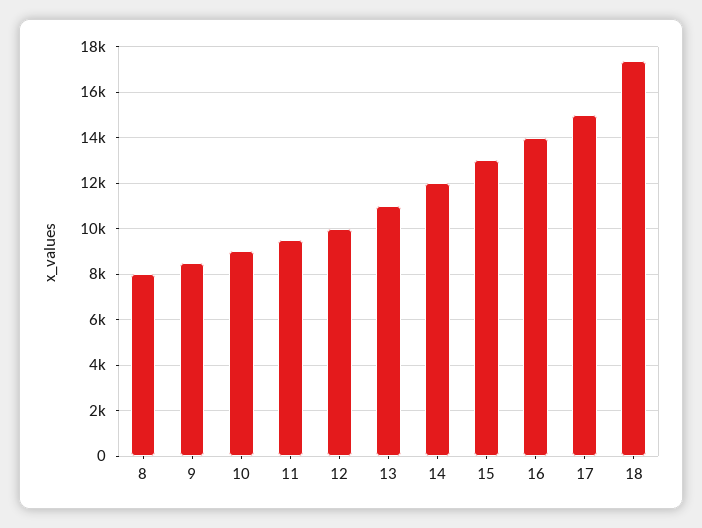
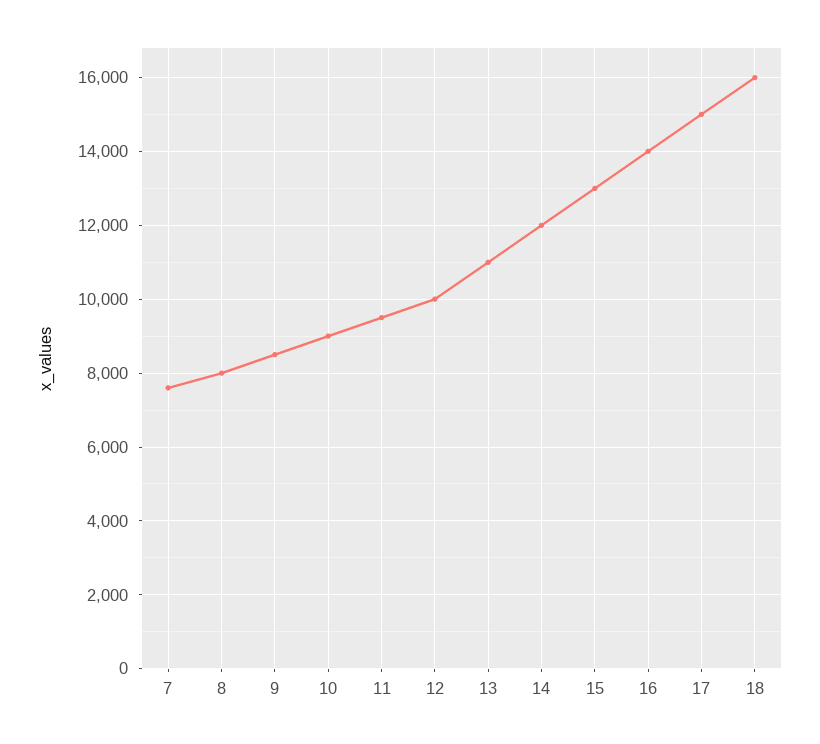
18: 17500 -> 16000
7: none -> 7600

